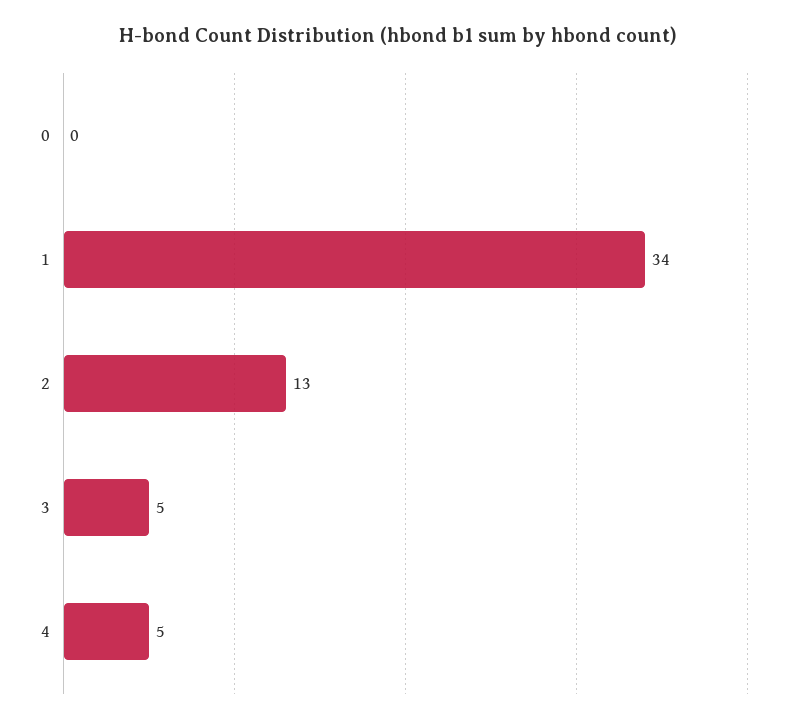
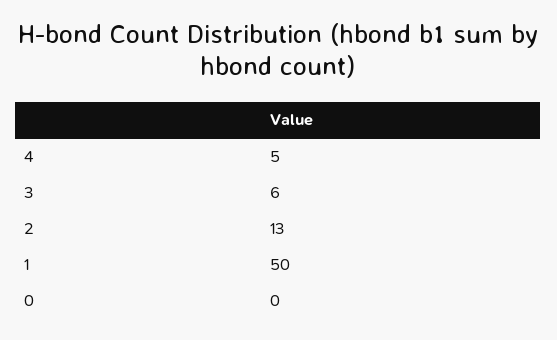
1: 34 -> 50
3: 5 -> 6

